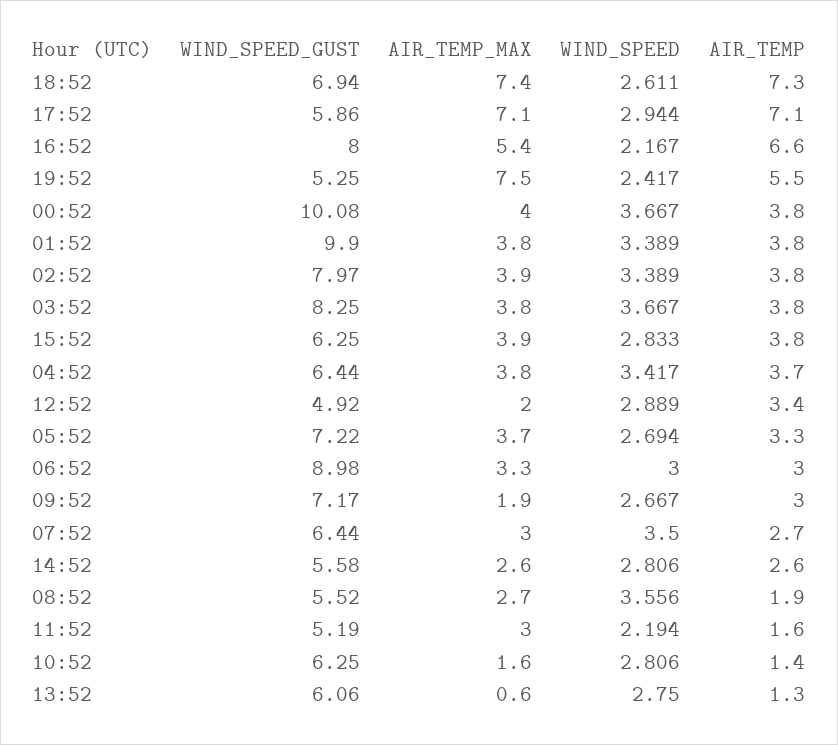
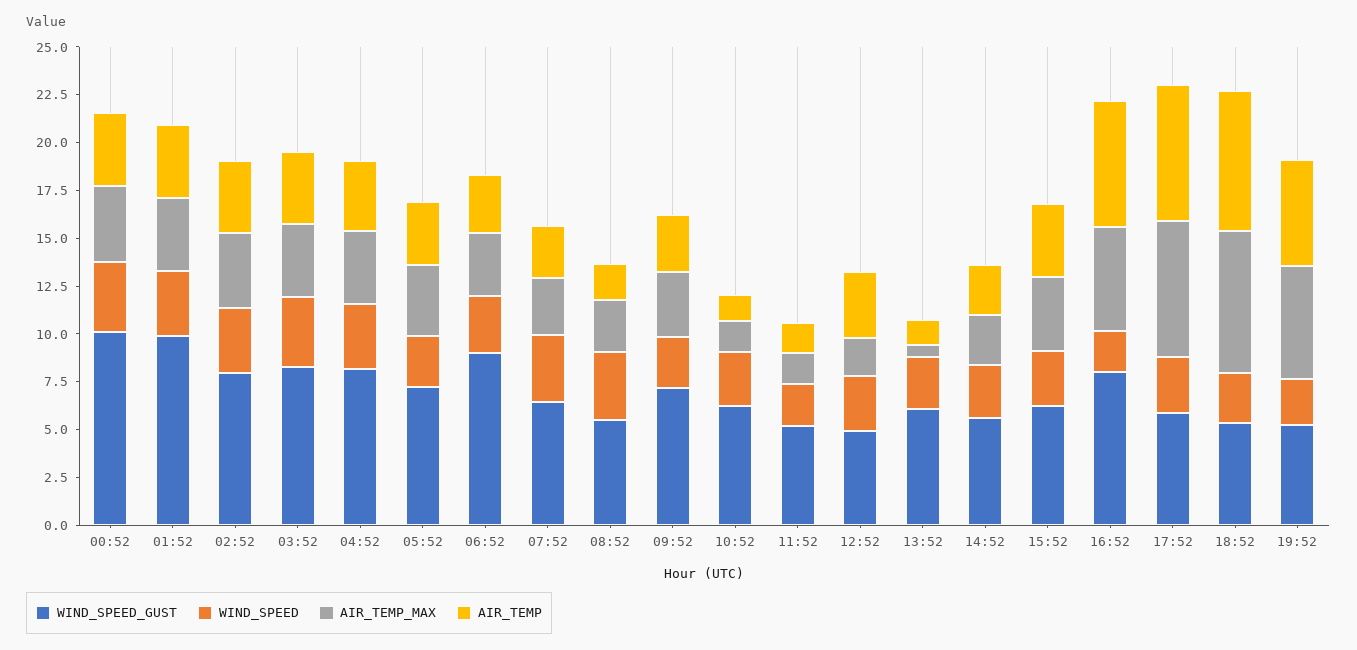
WIND_SPEED_GUST, 18:52: 6.94 -> 5.5
AIR_TEMP_MAX, 19:52: 7.5 -> 6
WIND_SPEED_GUST, 04:52: 6.44 -> 8
AIR_TEMP_MAX, 09:52: 1.9 -> 3.5
AIR_TEMP_MAX, 11:52: 3 -> 1.5

